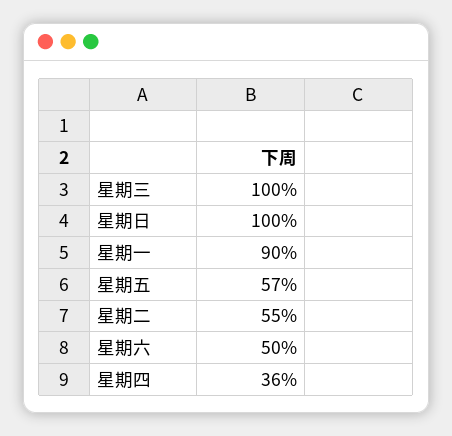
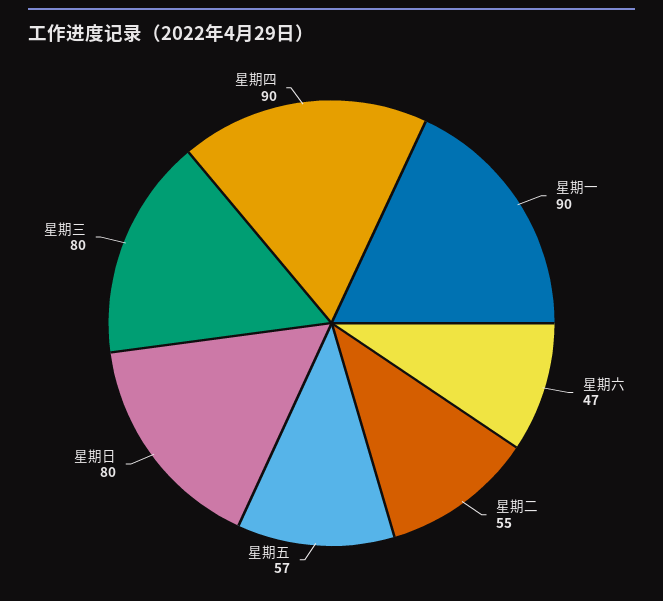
星期三: 100 -> 80
星期日: 100 -> 80
星期六: 50 -> 47
星期四: 36 -> 90

